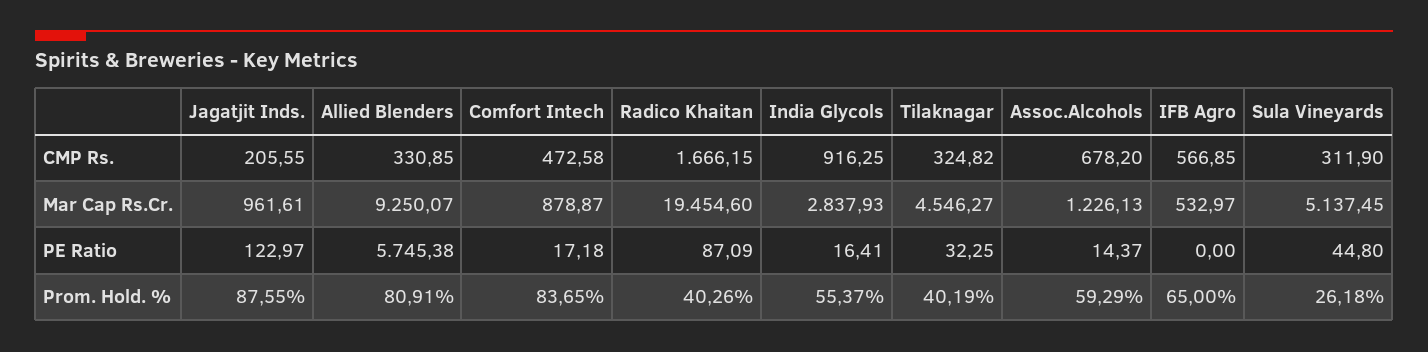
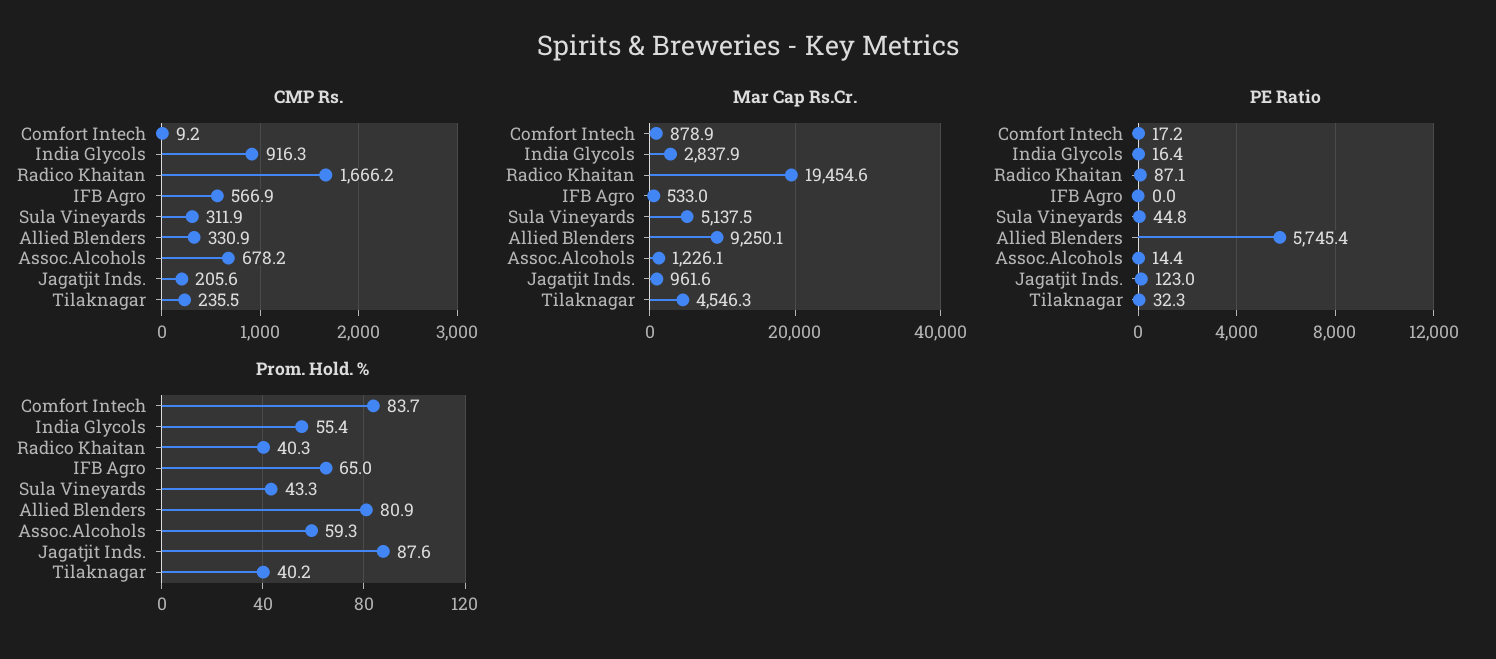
CMP Rs., Comfort Intech: 472.58 -> 9.2
CMP Rs., Tilaknagar: 324.82 -> 235.5
Prom. Hold. %, Sula Vineyards: 26.18 -> 43.3

